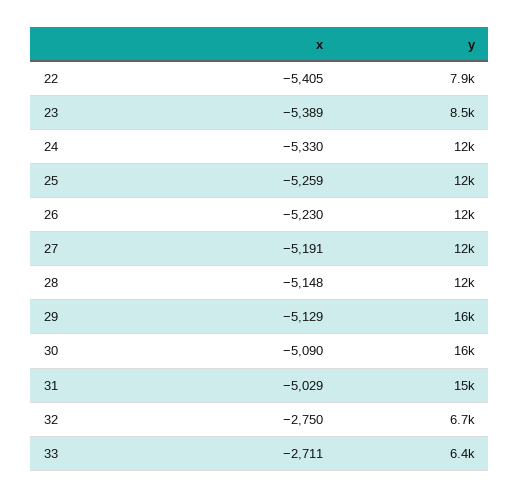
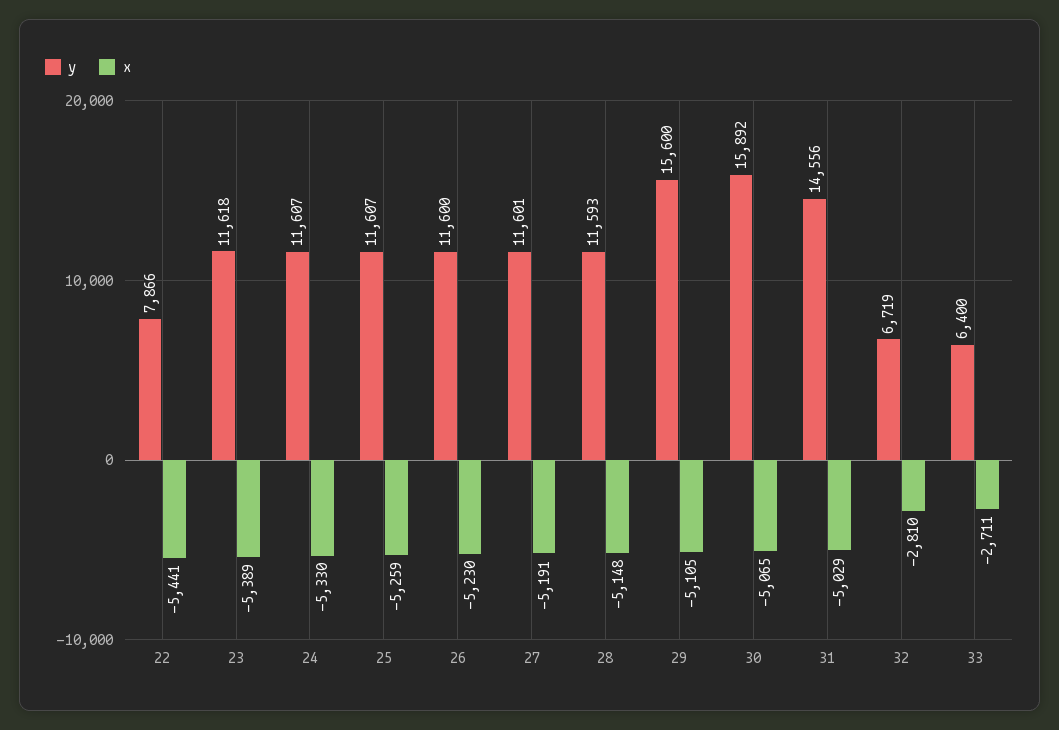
x, 22: -5405 -> -5441
y, 23: 8500 -> 11618
x, 29: -5129 -> -5105
x, 30: -5090 -> -5065
x, 32: -2750 -> -2810

